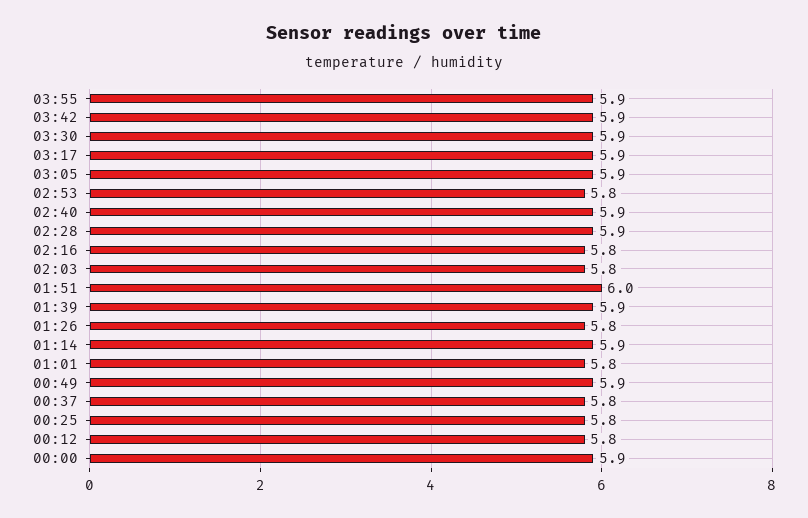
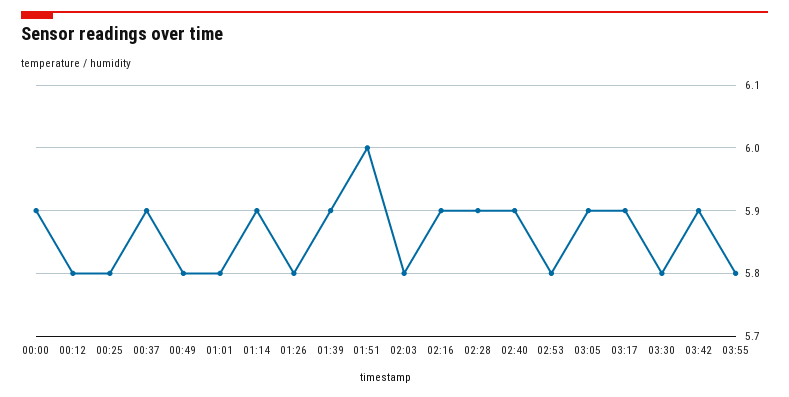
03:55: 5.9 -> 5.8
03:30: 5.9 -> 5.8
02:16: 5.8 -> 5.9
00:49: 5.9 -> 5.8
00:37: 5.8 -> 5.9

